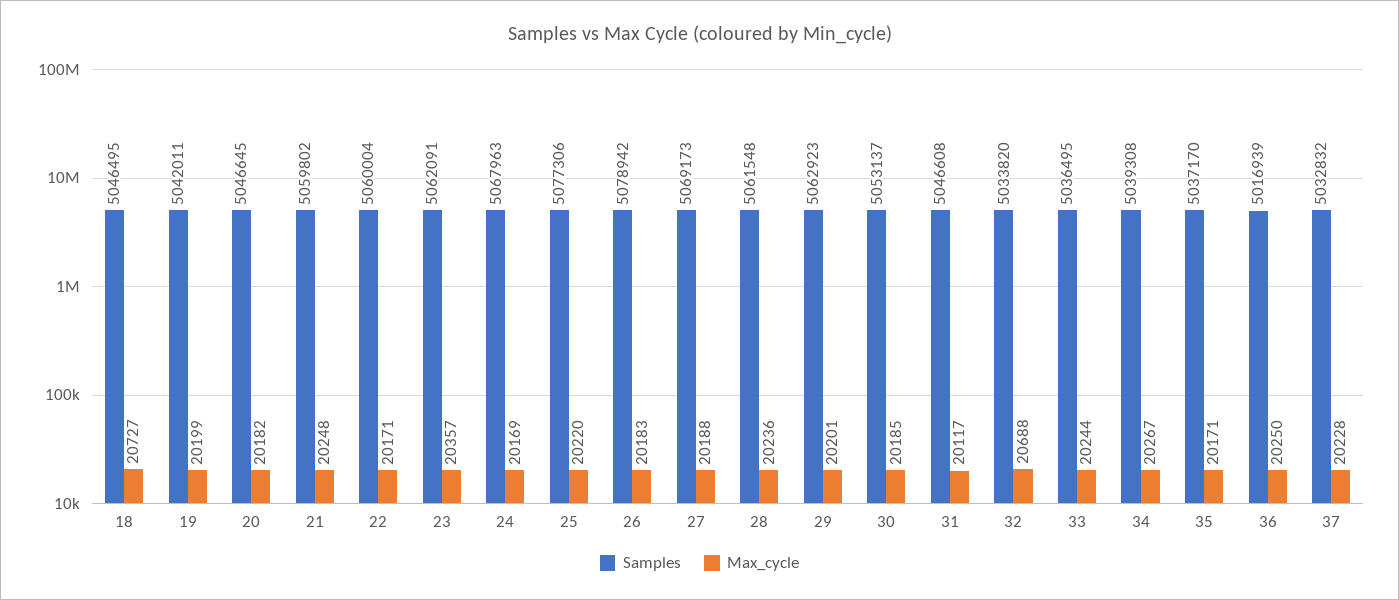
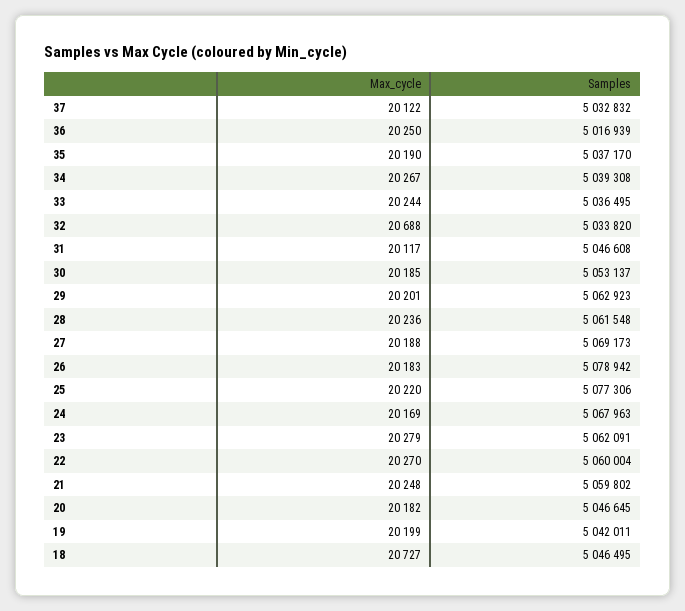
Max_cycle, 22: 20171 -> 20270
Max_cycle, 23: 20357 -> 20279
Max_cycle, 35: 20171 -> 20190
Max_cycle, 37: 20228 -> 20122

